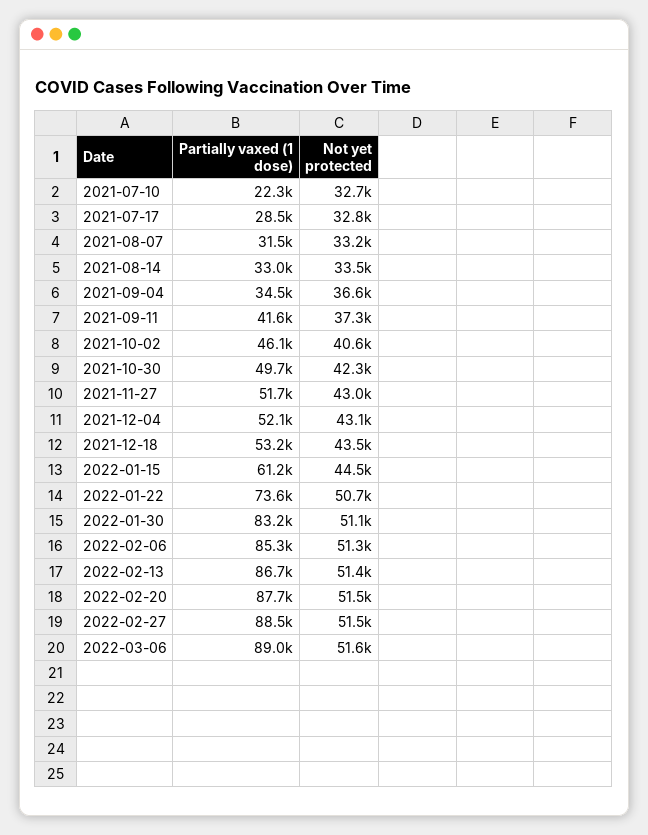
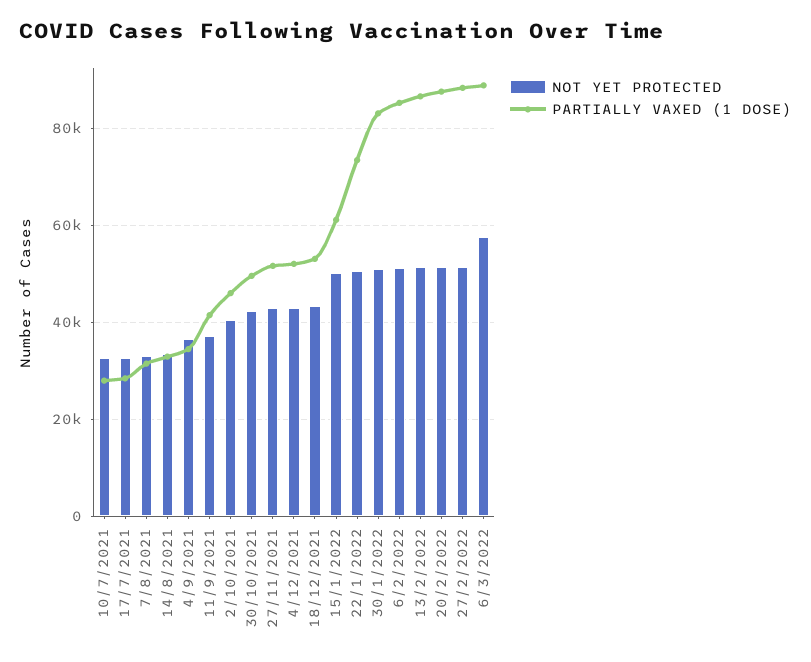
Partially vaxed (1 dose), 2021-07-10: 22300 -> 28000
Not yet protected, 2022-01-15: 44500 -> 50000
Not yet protected, 2022-03-06: 51600 -> 58000

